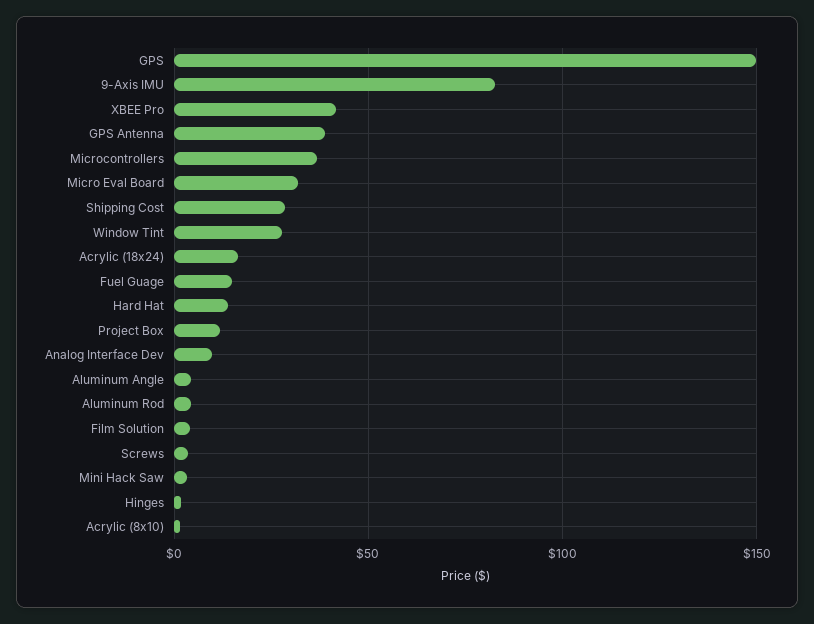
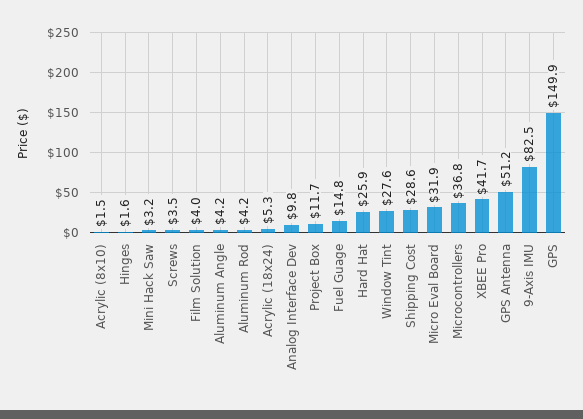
GPS Antenna: 40 -> 51.2
Acrylic (18x24): 15 -> 5.3
Hard Hat: 15 -> 25.9

